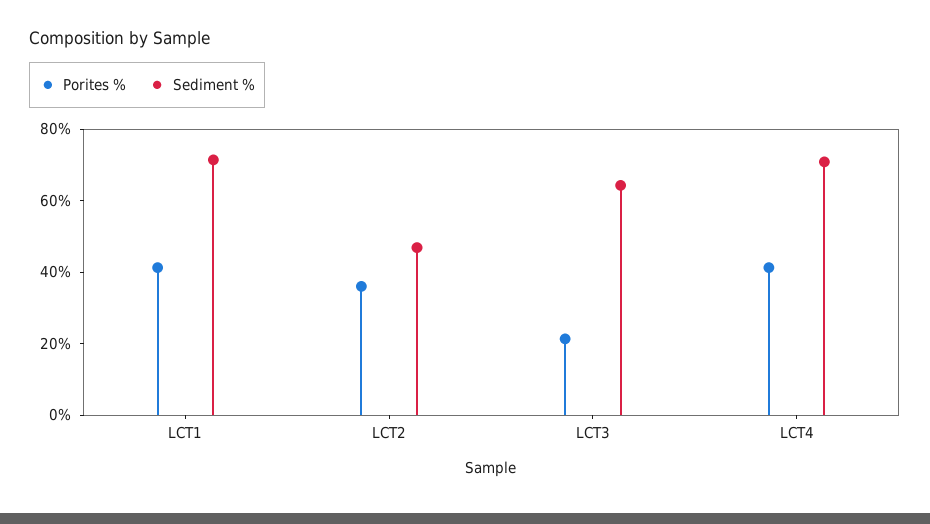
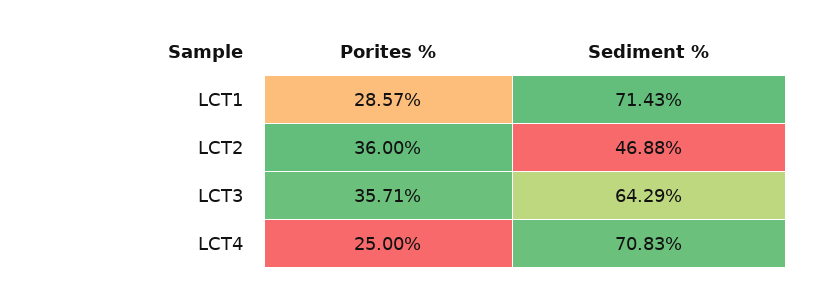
Porites %, LCT1: 40 -> 28.57
Porites %, LCT3: 20 -> 35.71
Porites %, LCT4: 40 -> 25

